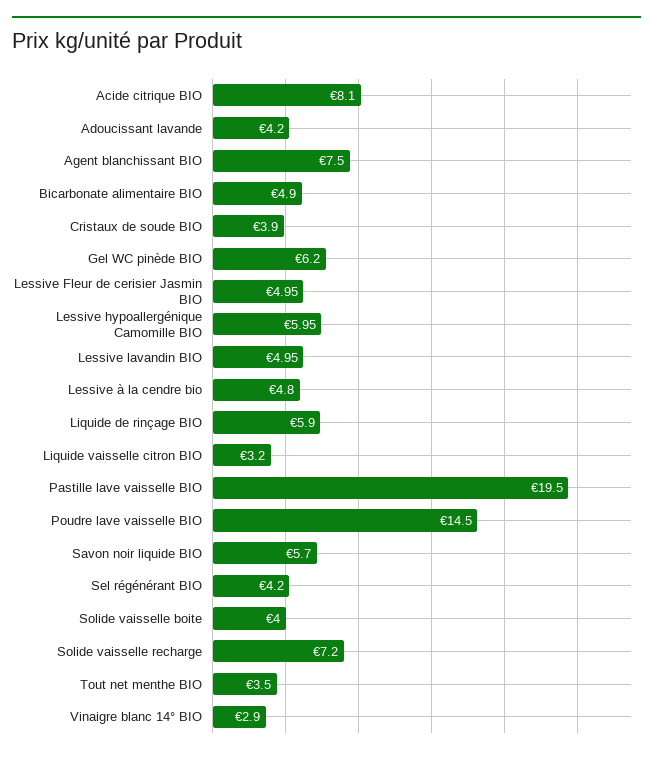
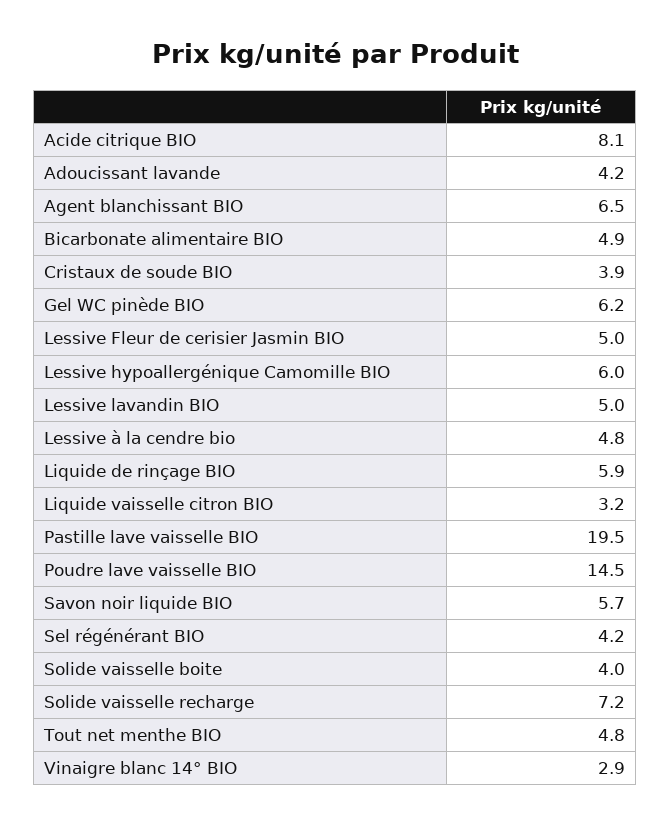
Agent blanchissant BIO: 7.5 -> 6.5
Tout net menthe BIO: 3.5 -> 4.8

